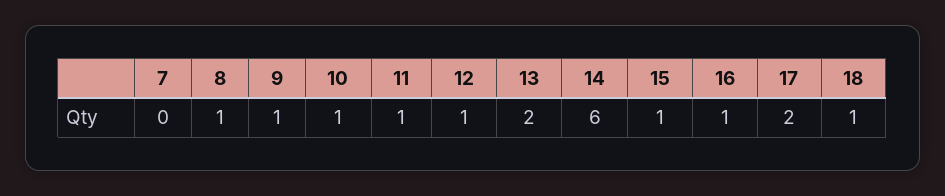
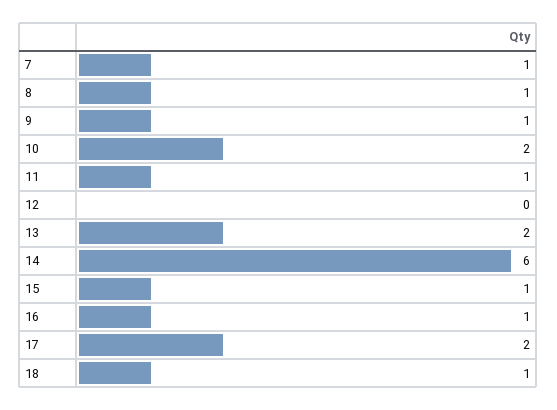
7: 0 -> 1
10: 1 -> 2
12: 1 -> 0

